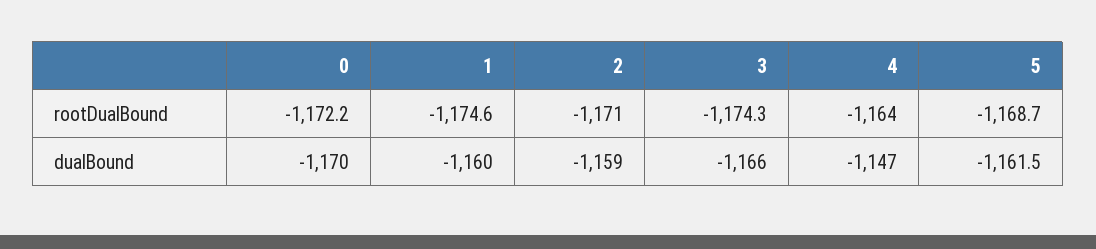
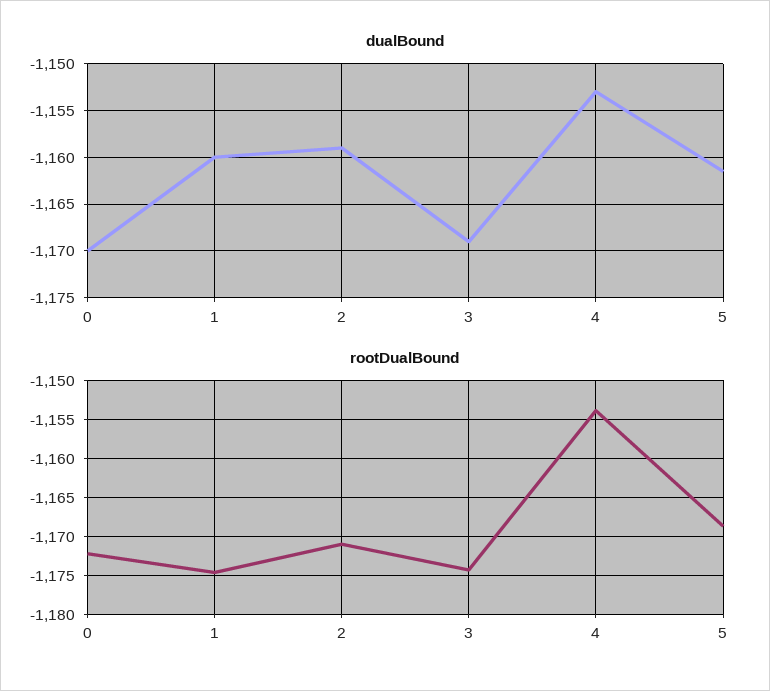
rootDualBound, 4: -1164 -> -1154
dualBound, 3: -1166 -> -1169
dualBound, 4: -1147 -> -1153

